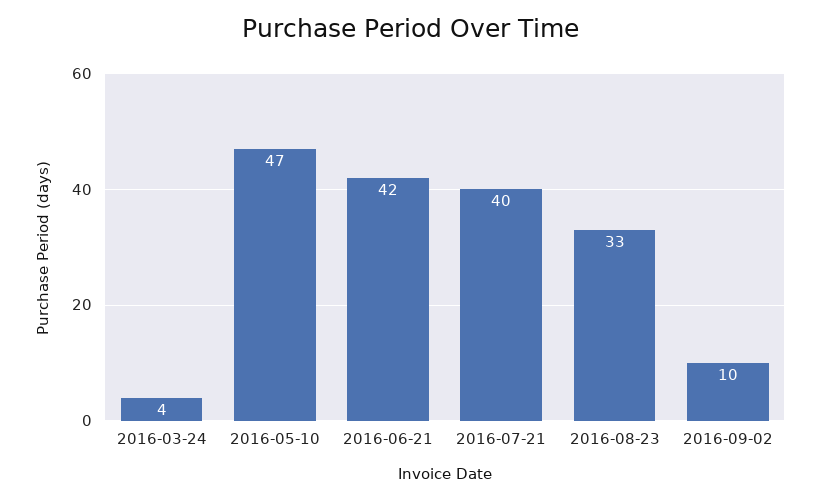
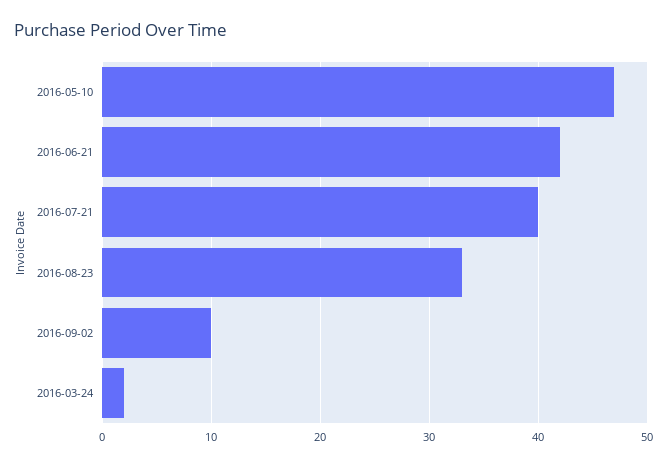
2016-03-24: 4 -> 2

